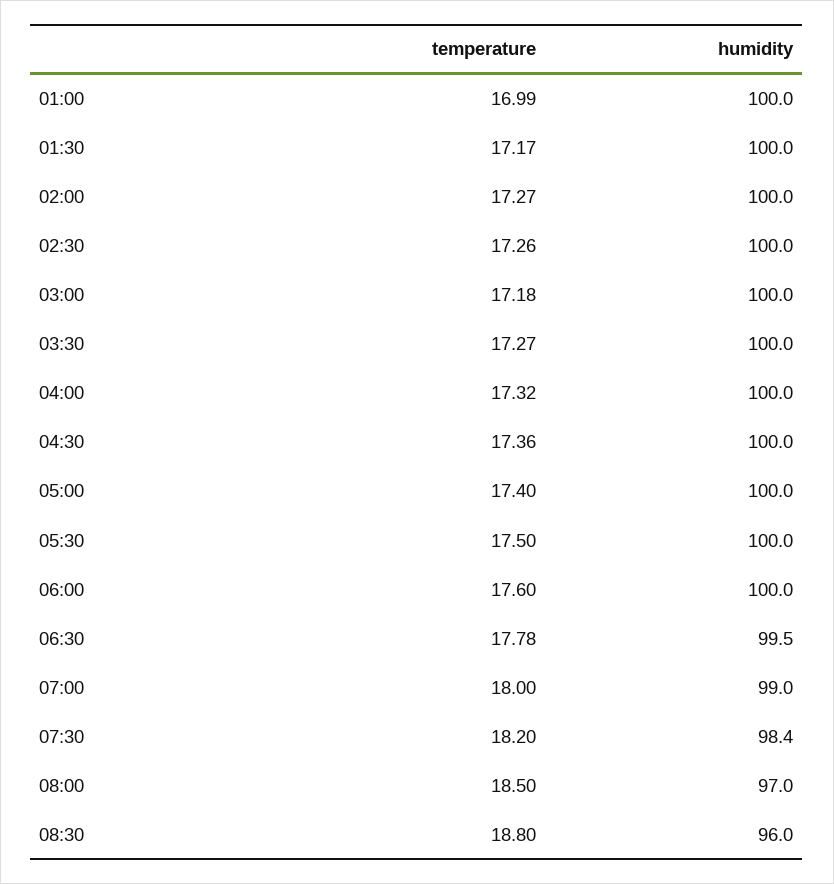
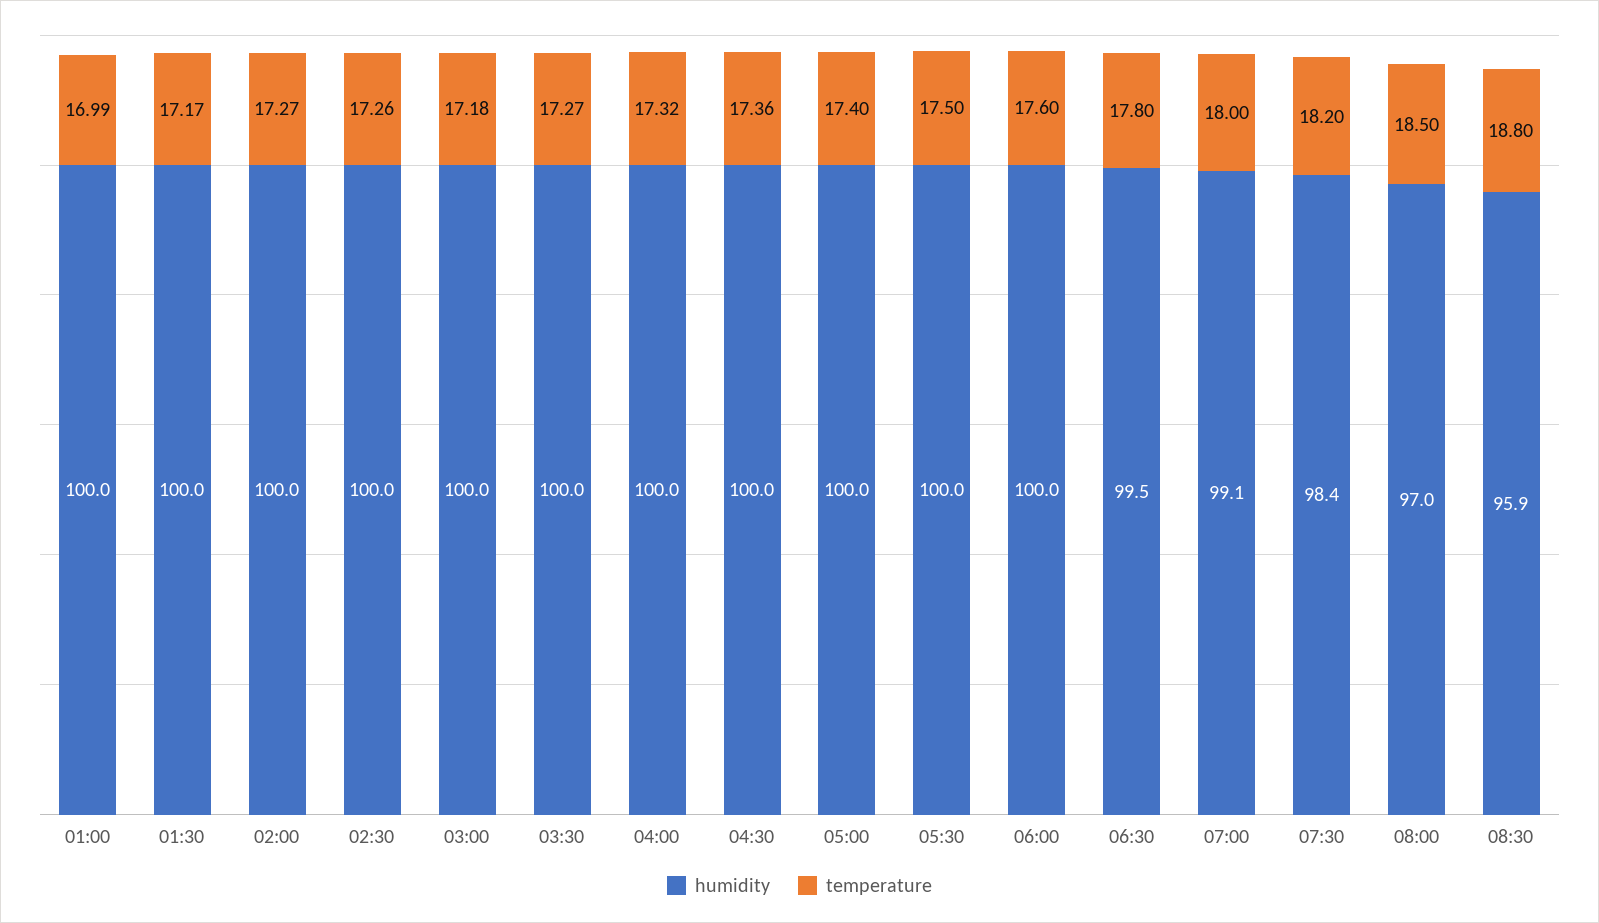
temperature, 06:30: 17.78 -> 17.8
humidity, 07:00: 99 -> 99.1
humidity, 08:30: 96 -> 95.9

